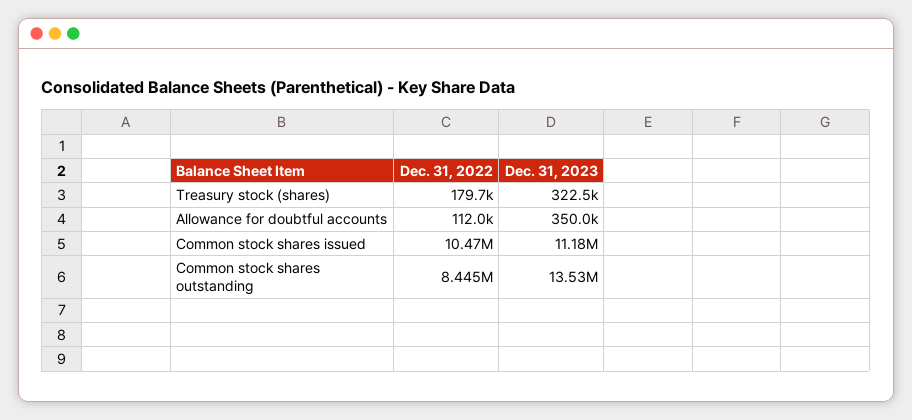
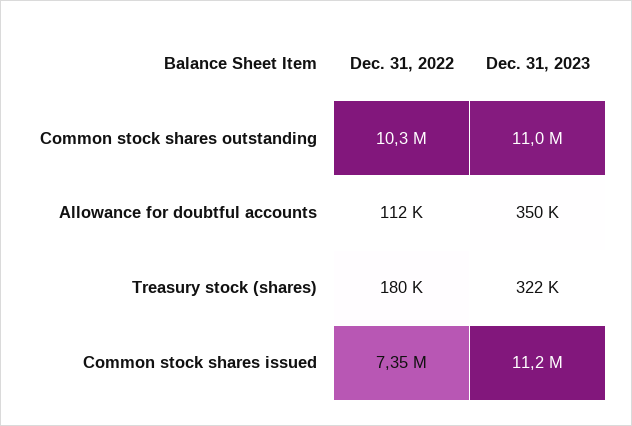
Dec. 31, 2022, Common stock shares issued: 10470000 -> 7350000
Dec. 31, 2022, Common stock shares outstanding: 8445000 -> 10300000
Dec. 31, 2023, Common stock shares outstanding: 13530000 -> 11000000

